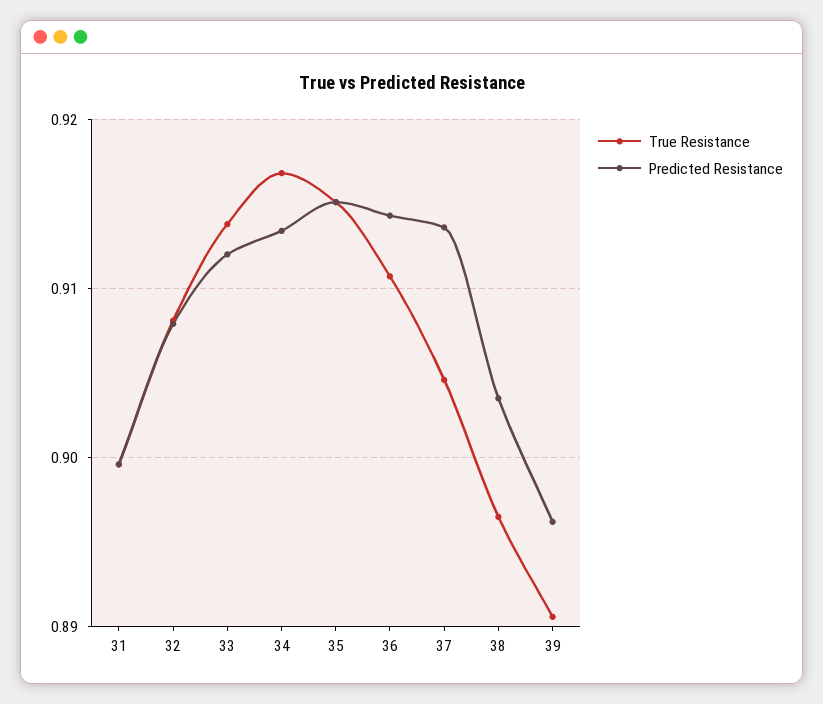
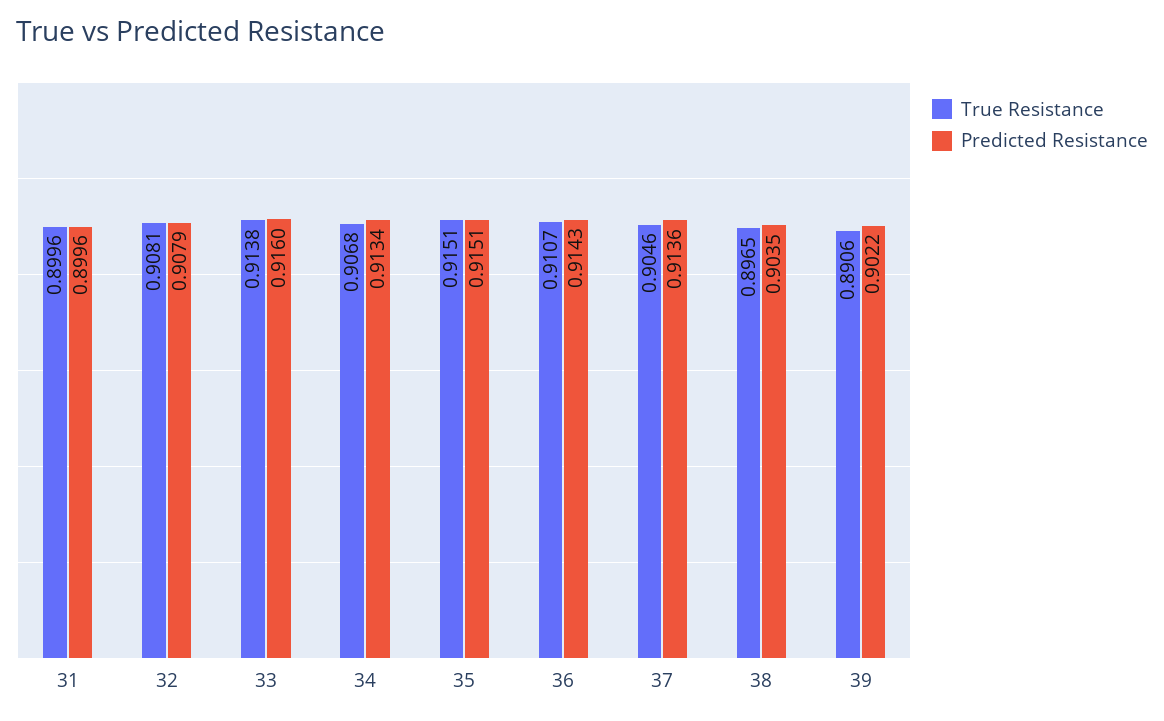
Predicted Resistance, 33: 0.912 -> 0.916
True Resistance, 34: 0.917 -> 0.9068
Predicted Resistance, 39: 0.896 -> 0.9022

